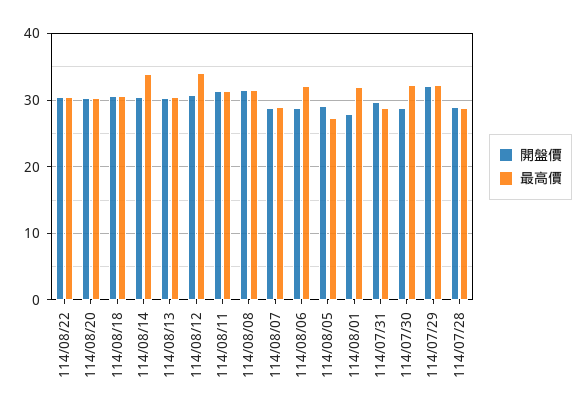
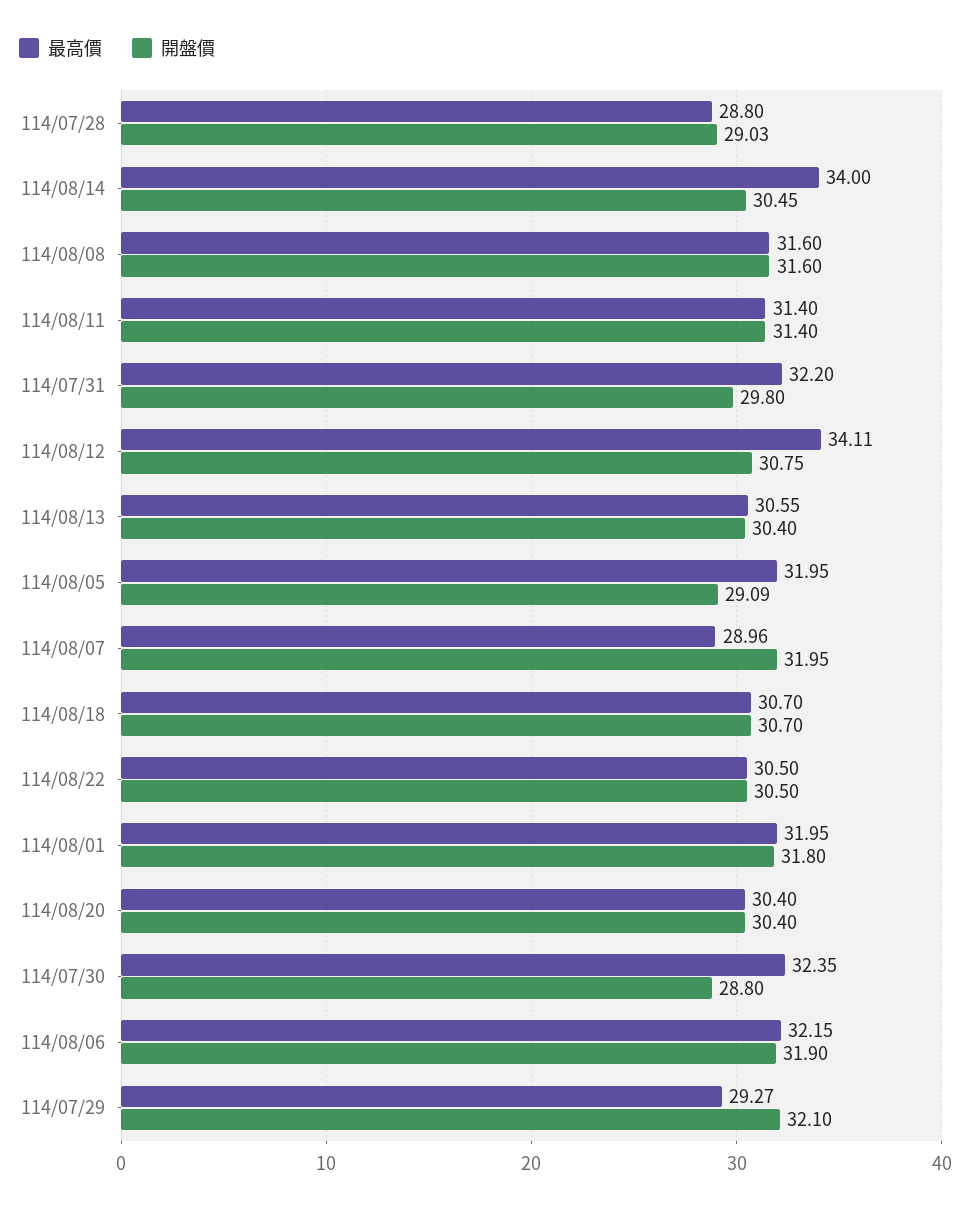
開盤價, 114/08/07: 29 -> 31.95
開盤價, 114/08/06: 29 -> 31.9
最高價, 114/08/05: 27 -> 31.95
開盤價, 114/08/01: 28 -> 31.8
最高價, 114/07/31: 29 -> 32.2
最高價, 114/07/29: 32 -> 29.27

